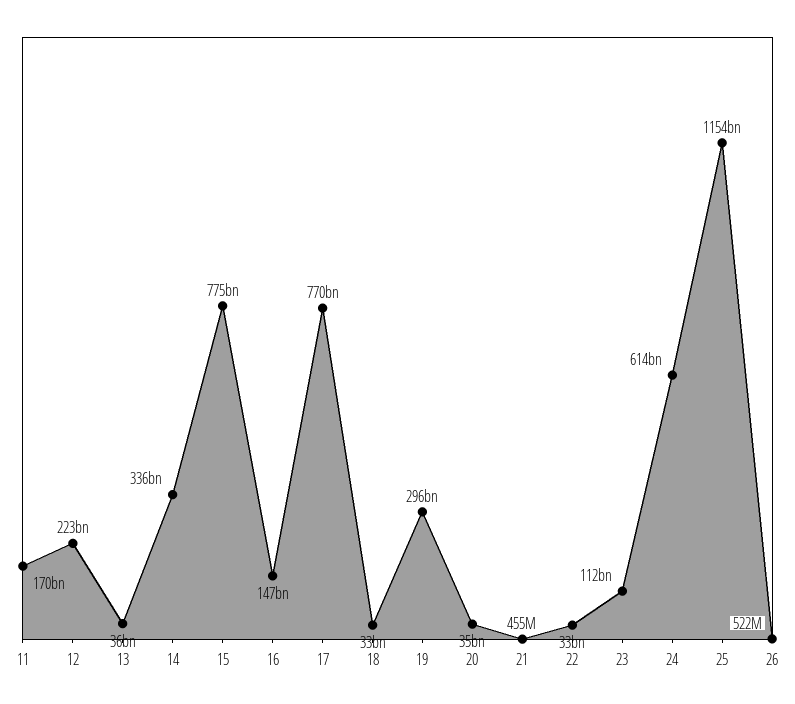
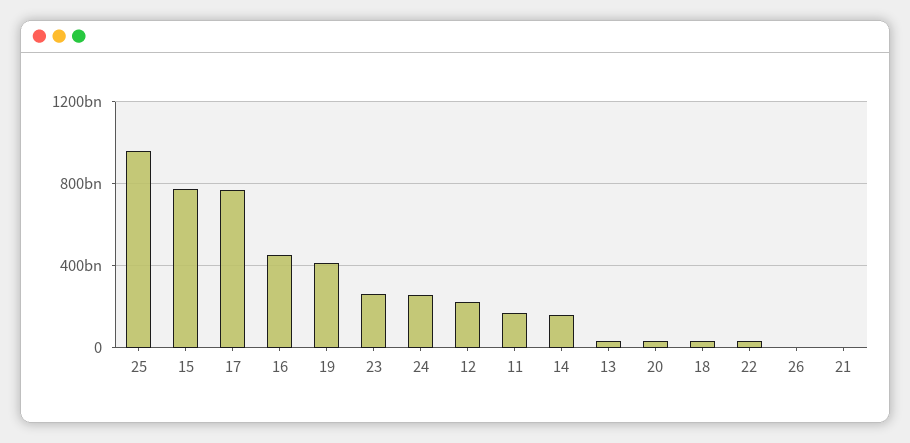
14: 336000000000 -> 150000000000
16: 147000000000 -> 450000000000
19: 296000000000 -> 400000000000
23: 112000000000 -> 250000000000
24: 614000000000 -> 250000000000
25: 1154000000000 -> 950000000000

